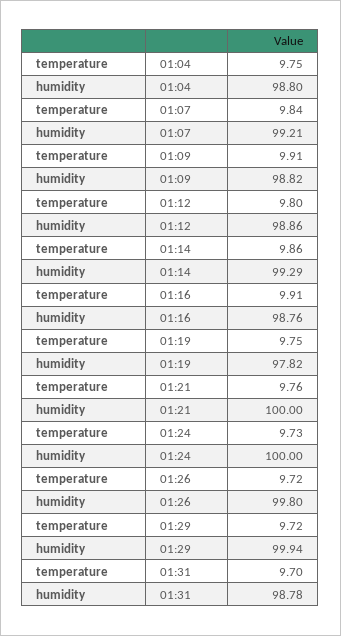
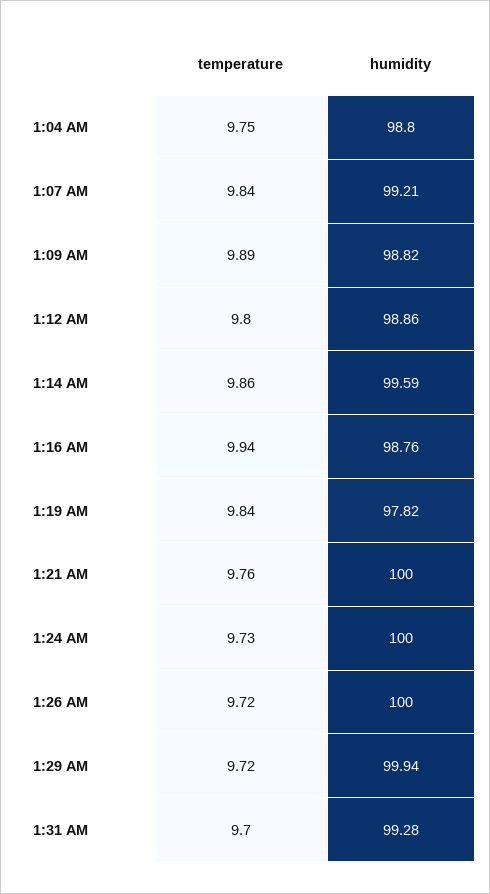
temperature, 01:09: 9.91 -> 9.89
humidity, 01:14: 99.29 -> 99.59
temperature, 01:16: 9.91 -> 9.94
temperature, 01:19: 9.75 -> 9.84
humidity, 01:26: 99.8 -> 100
humidity, 01:31: 98.78 -> 99.28

